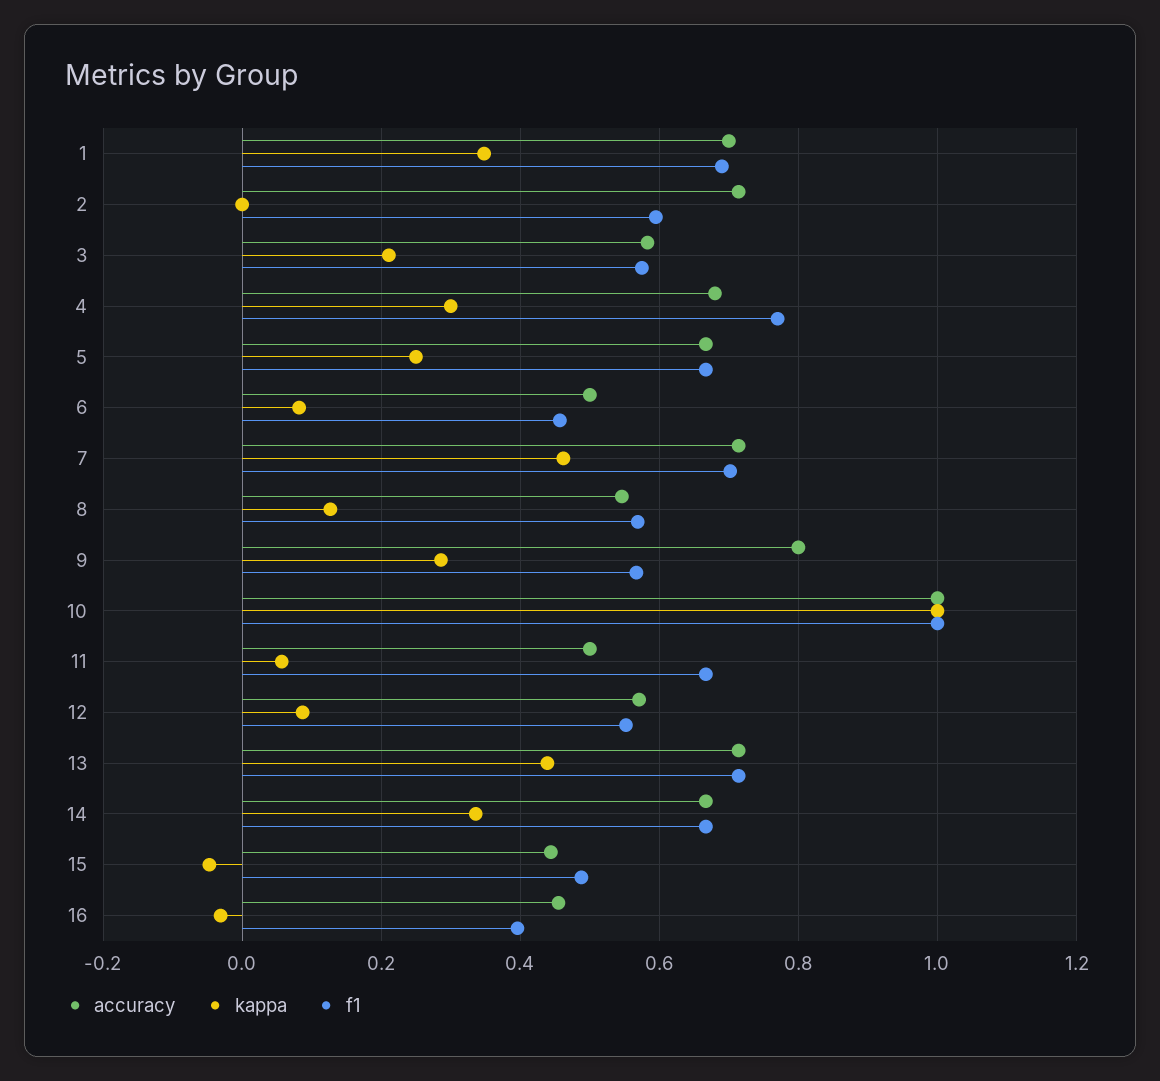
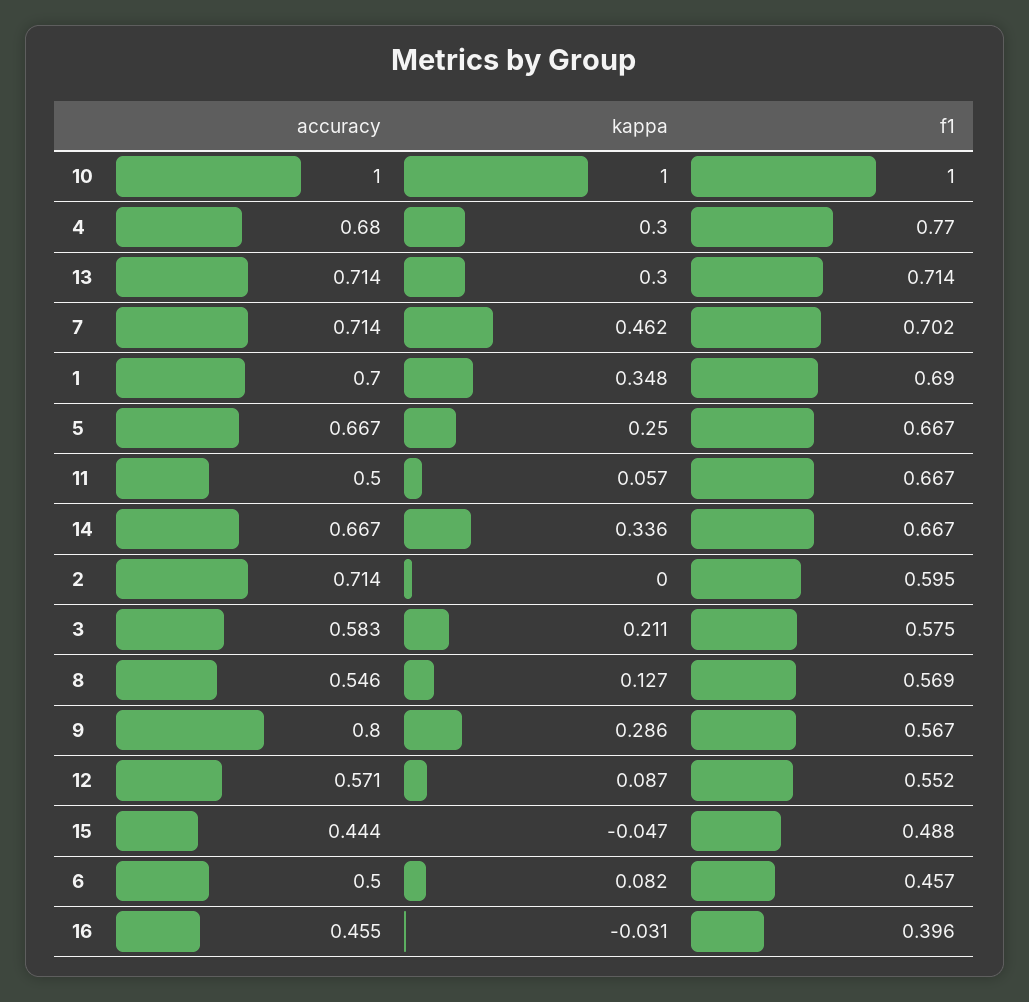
kappa, 13: 0.44 -> 0.3

